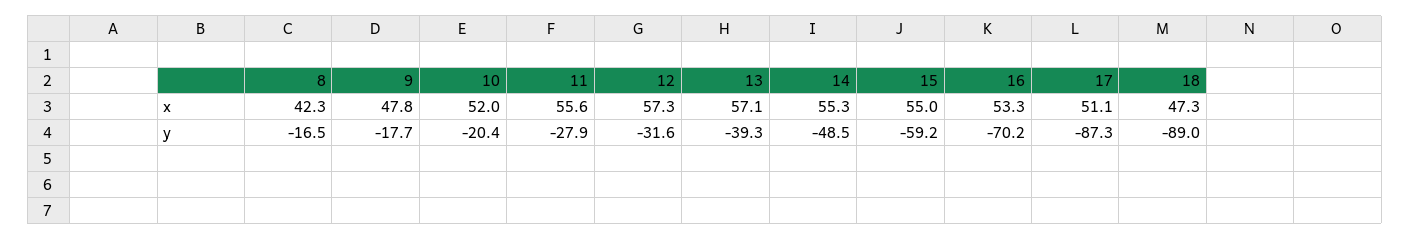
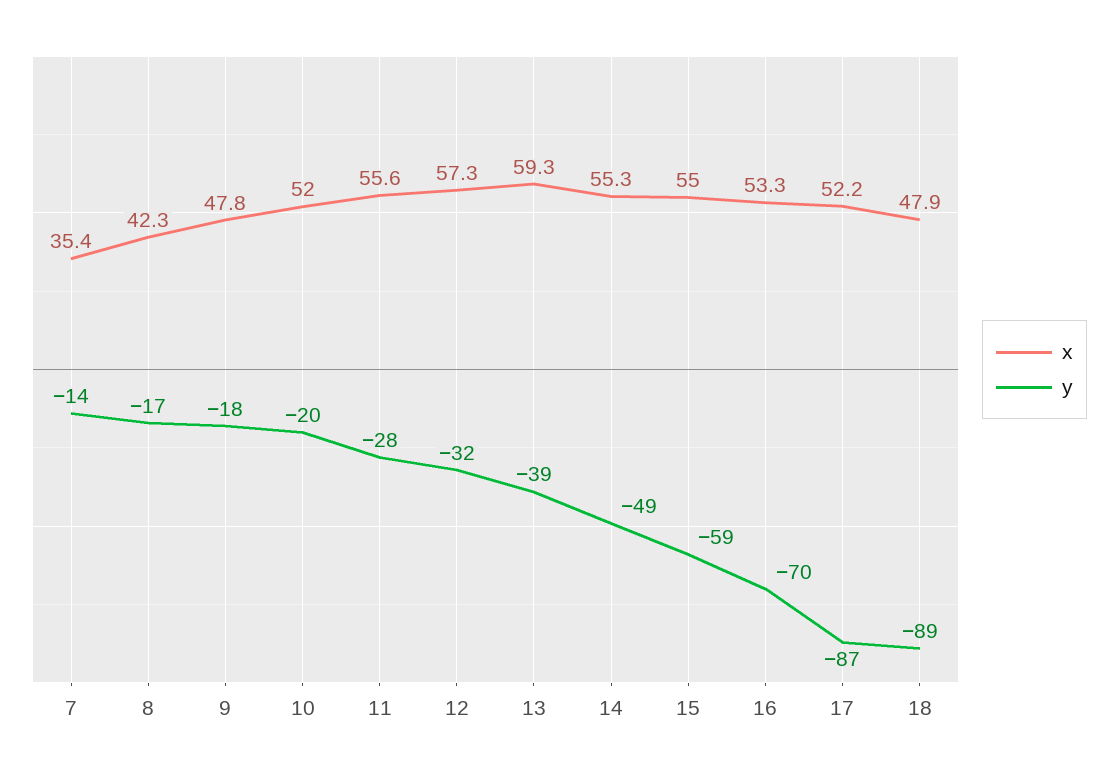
x, 13: 57.1 -> 59.3
x, 17: 51.1 -> 52.2
x, 18: 47.3 -> 47.9
x, 7: none -> 35.4
y, 7: none -> -14

